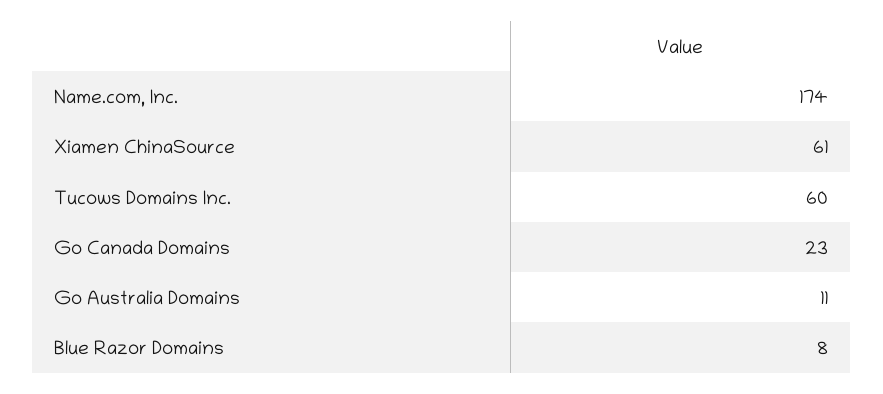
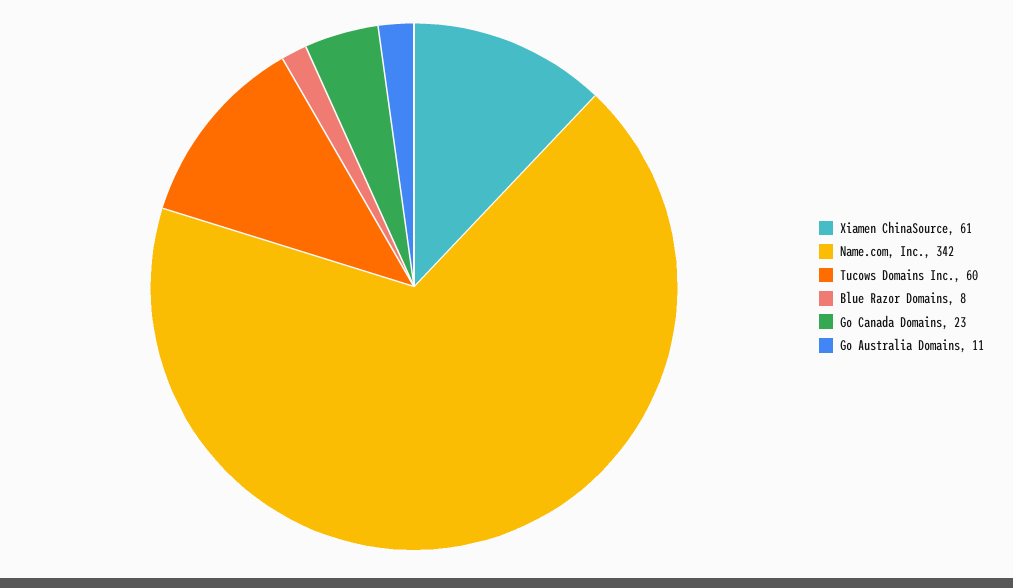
Name.com, Inc.: 174 -> 342

